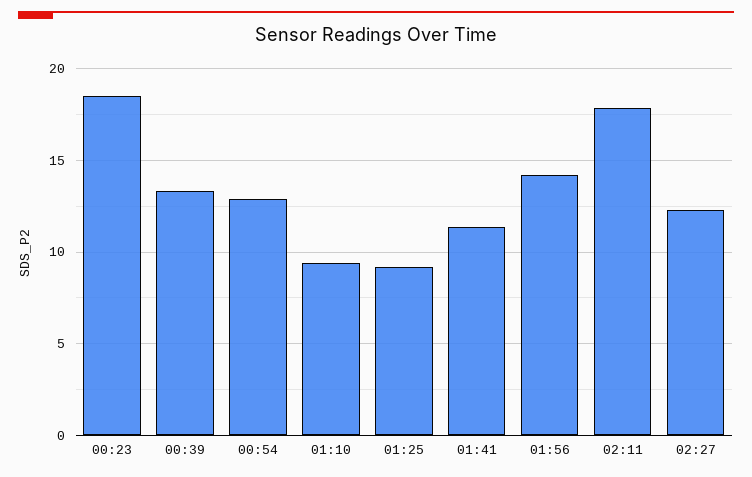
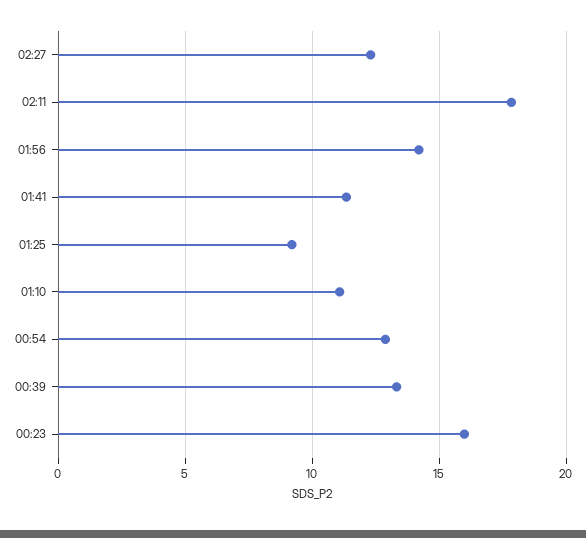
00:23: 18.5 -> 16
01:10: 9.5 -> 11

